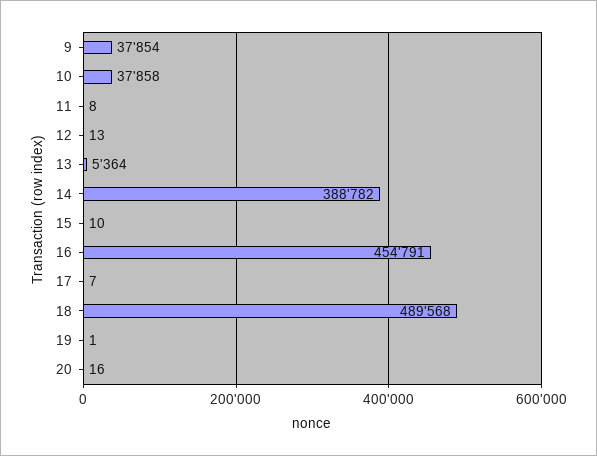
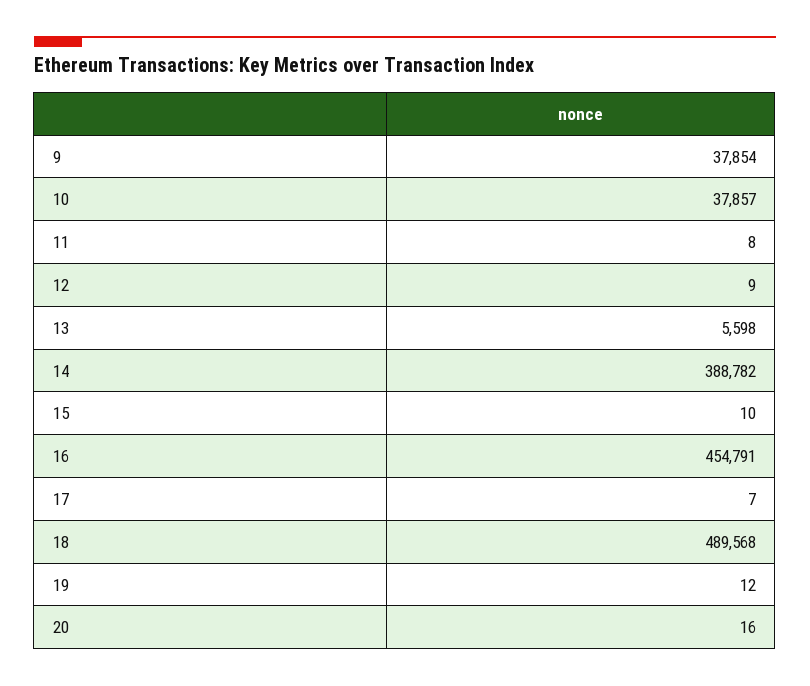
10: 37858 -> 37857
12: 13 -> 9
13: 5364 -> 5598
19: 1 -> 12

